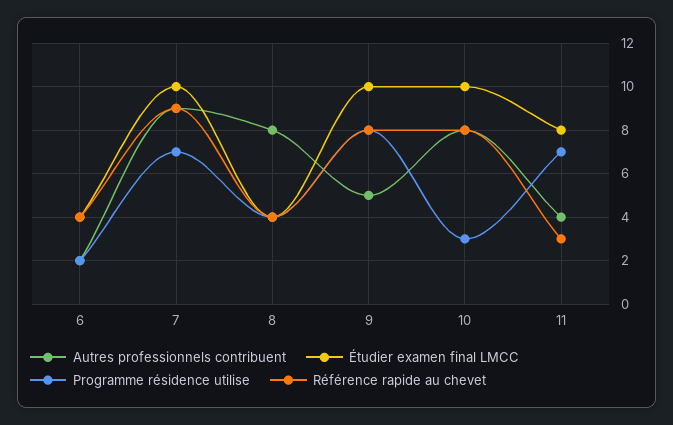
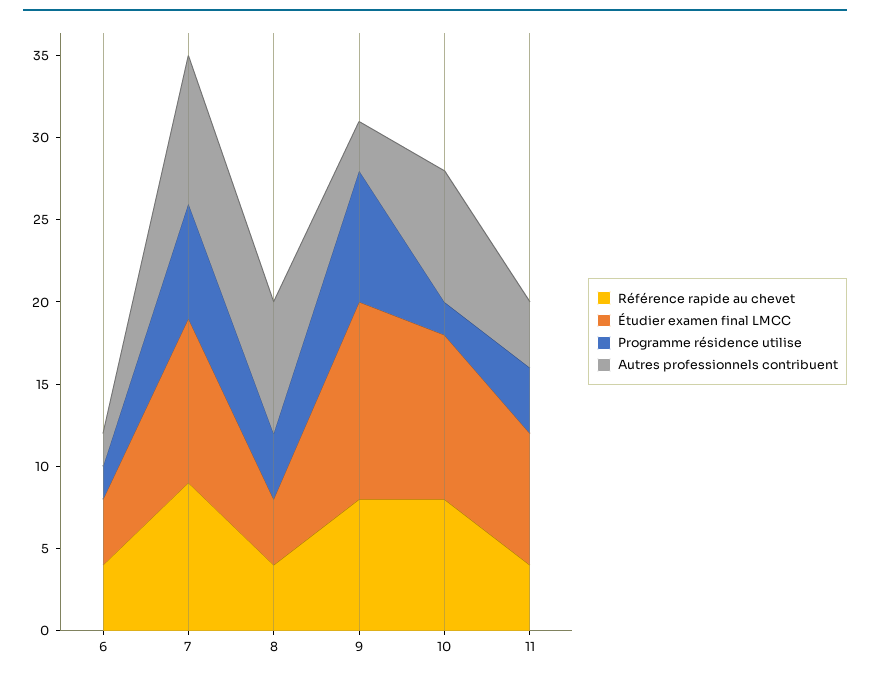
Autres professionnels contribuent, 9: 5 -> 3
Étudier examen final LMCC, 9: 10 -> 12
Programme résidence utilise, 10: 3 -> 2
Programme résidence utilise, 11: 7 -> 4
Référence rapide au chevet, 11: 3 -> 4

